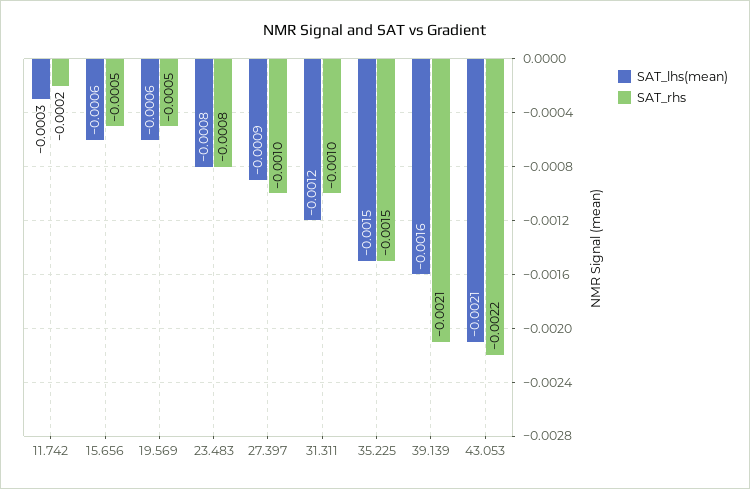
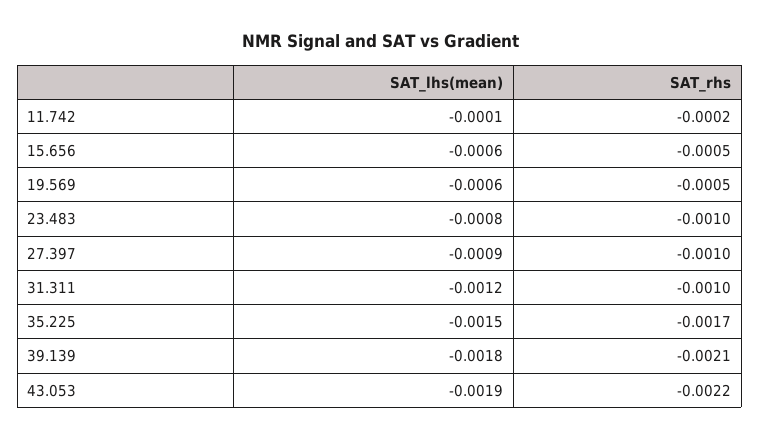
SAT_lhs(mean), 11.742: -0.0003 -> -0.0001
SAT_rhs, 23.483: -0.0008 -> -0.001
SAT_rhs, 35.225: -0.0015 -> -0.0017
SAT_lhs(mean), 39.139: -0.0016 -> -0.0018
SAT_lhs(mean), 43.053: -0.0021 -> -0.0019

